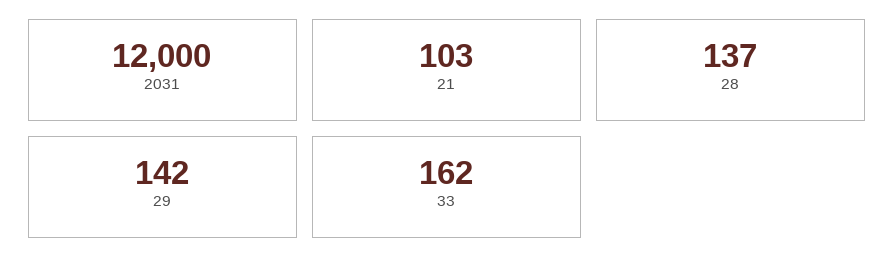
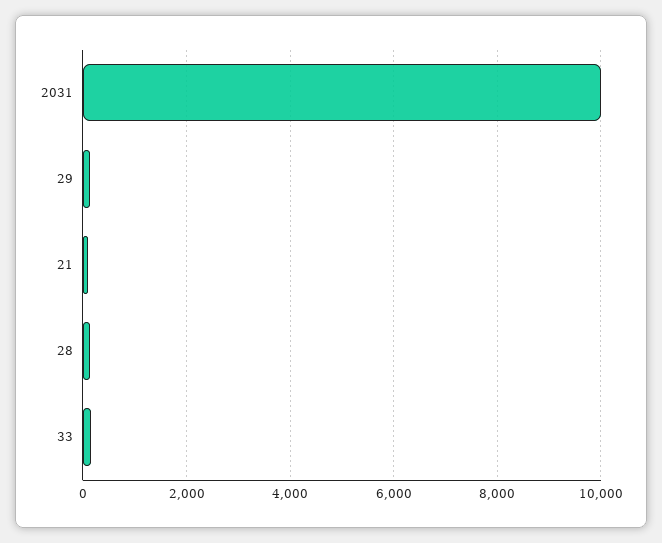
2031: 12000 -> 10000

